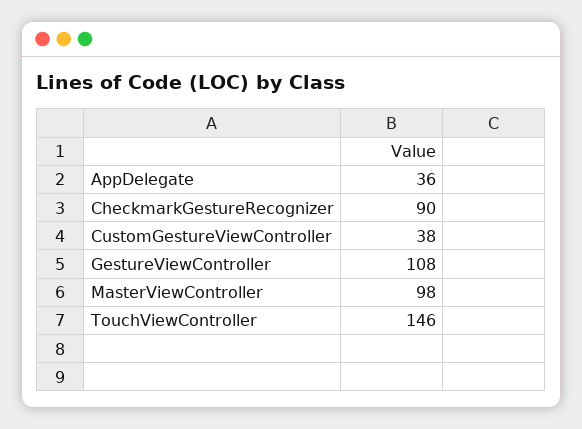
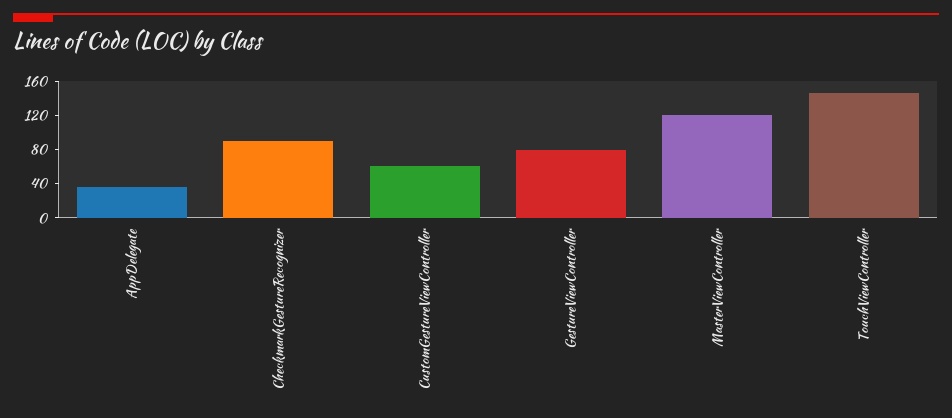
CustomGestureViewController: 38 -> 60
GestureViewController: 108 -> 80
MasterViewController: 98 -> 120

